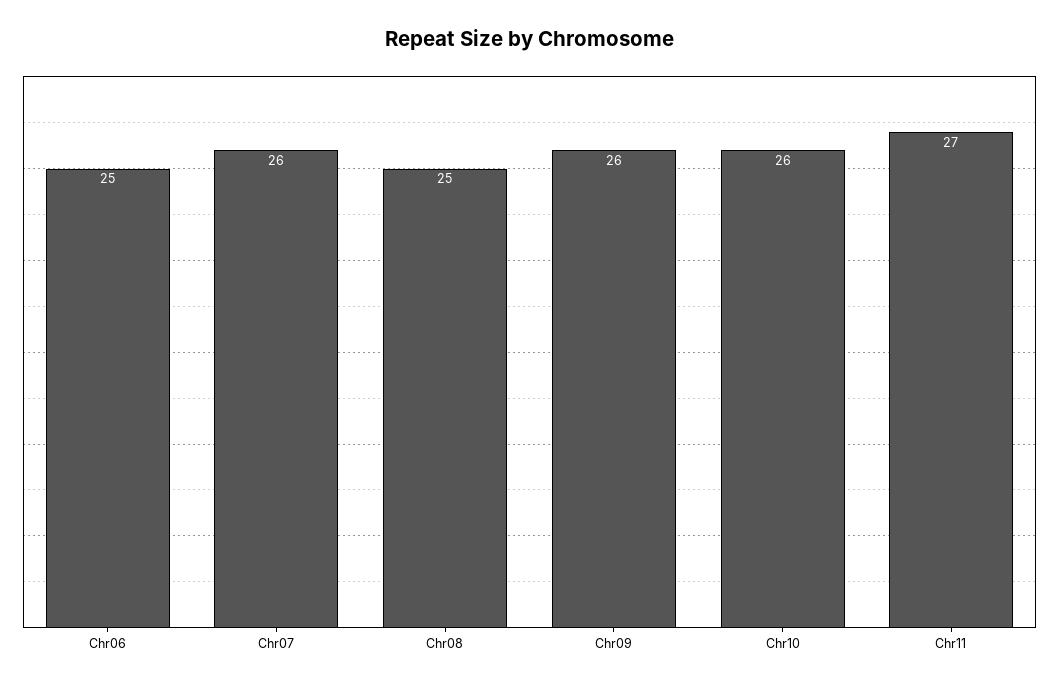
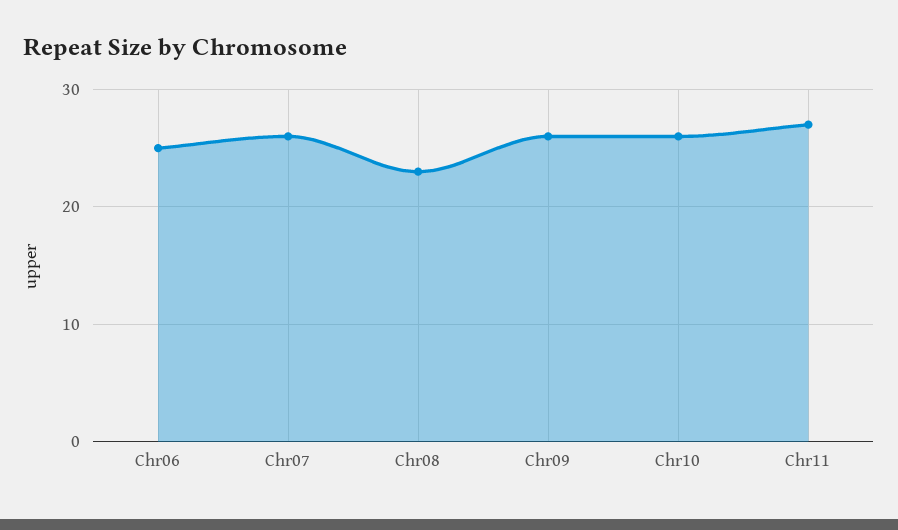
Chr08: 25 -> 23

